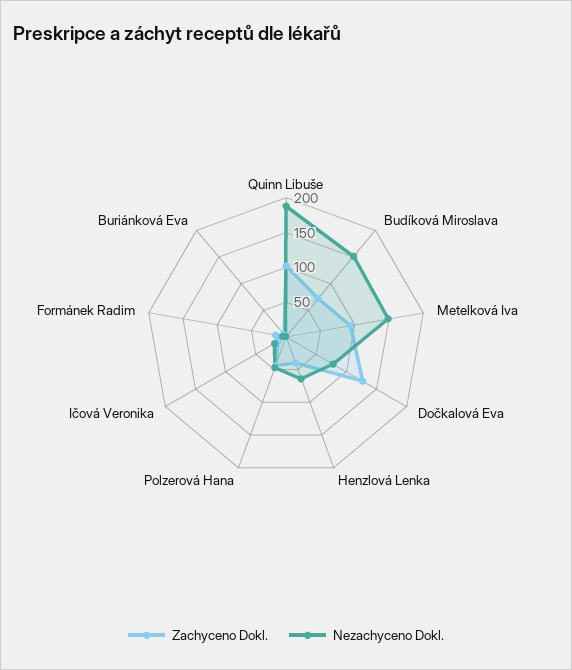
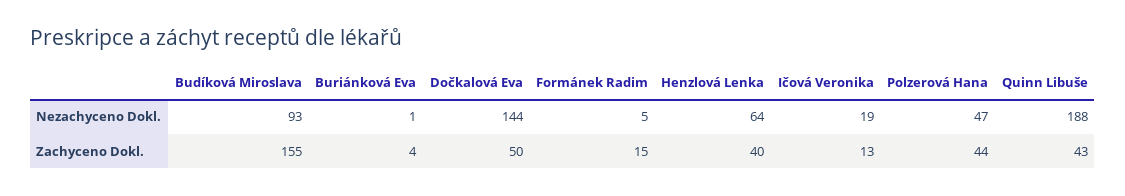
Zachyceno Dokl., Quinn Libuše: 100 -> 43
Zachyceno Dokl., Budíková Miroslava: 75 -> 155
Nezachyceno Dokl., Budíková Miroslava: 150 -> 93
Zachyceno Dokl., Metelková Iva: 100 -> none
Nezachyceno Dokl., Metelková Iva: 150 -> none
Zachyceno Dokl., Dočkalová Eva: 125 -> 50
Nezachyceno Dokl., Dočkalová Eva: 75 -> 144

